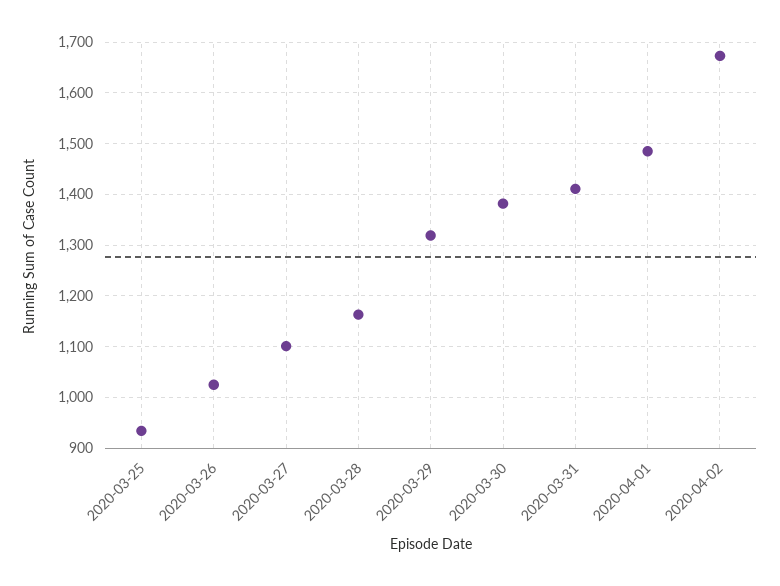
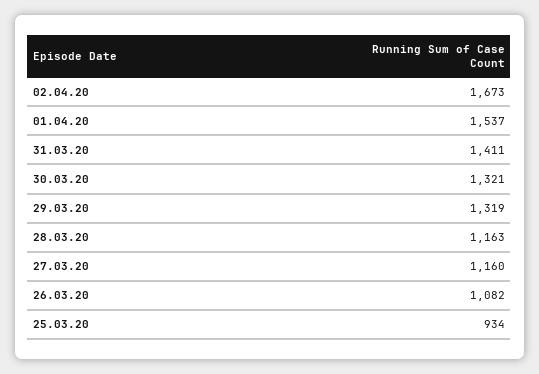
2020-03-26: 1020 -> 1082
2020-03-27: 1100 -> 1160
2020-03-30: 1380 -> 1321
2020-04-01: 1480 -> 1537

